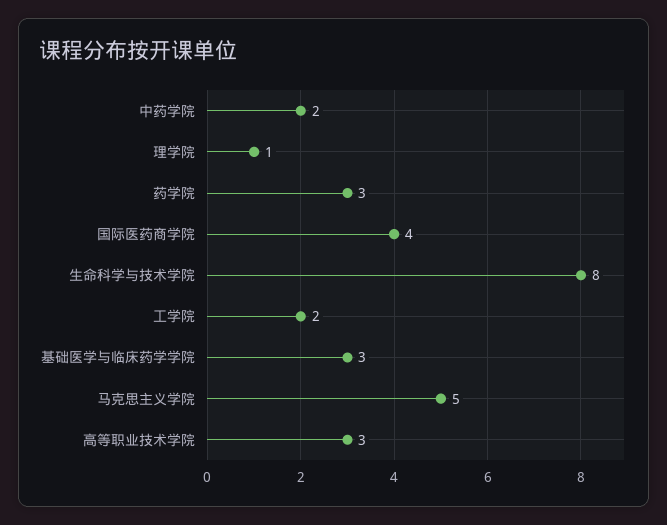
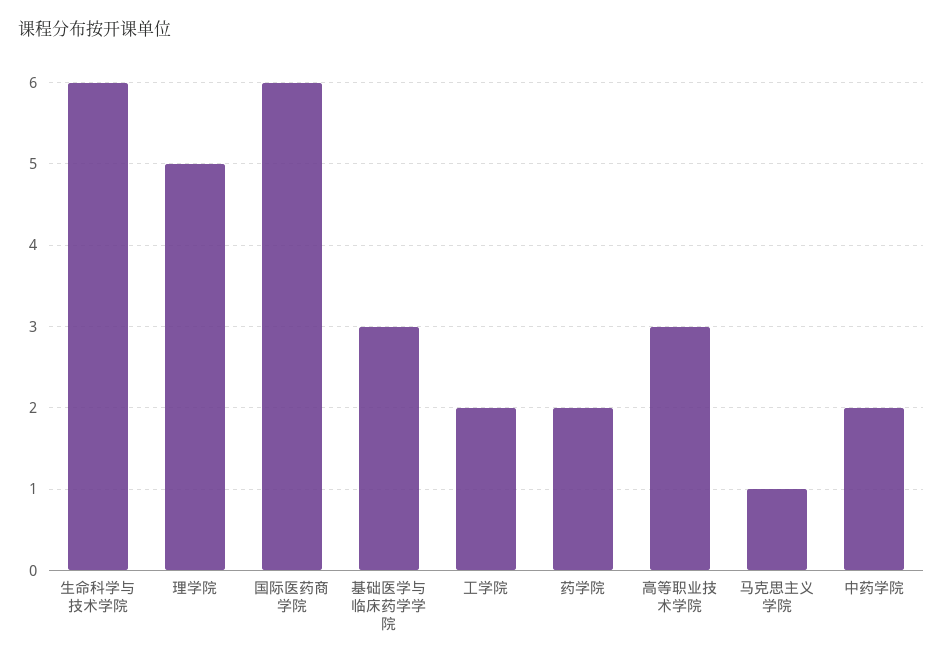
理学院: 1 -> 5
药学院: 3 -> 2
国际医药商学院: 4 -> 6
生命科学与技术学院: 8 -> 6
马克思主义学院: 5 -> 1

